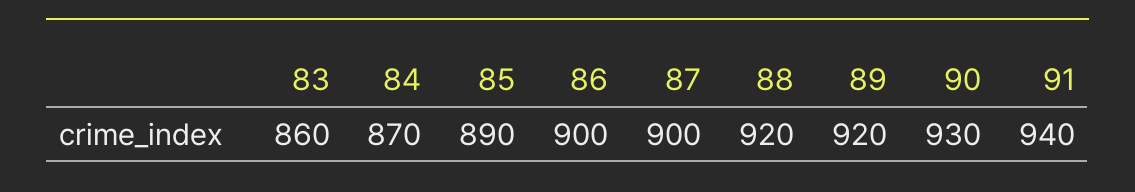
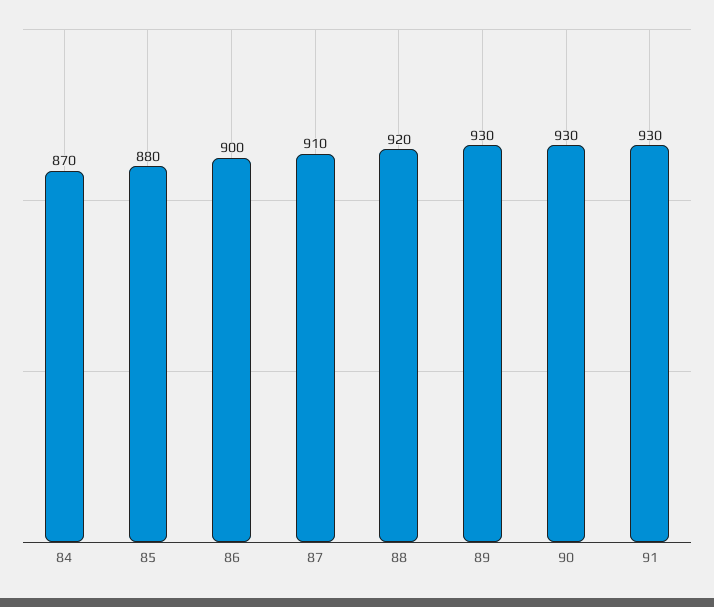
83: 860 -> none
85: 890 -> 880
87: 900 -> 910
89: 920 -> 930
91: 940 -> 930

